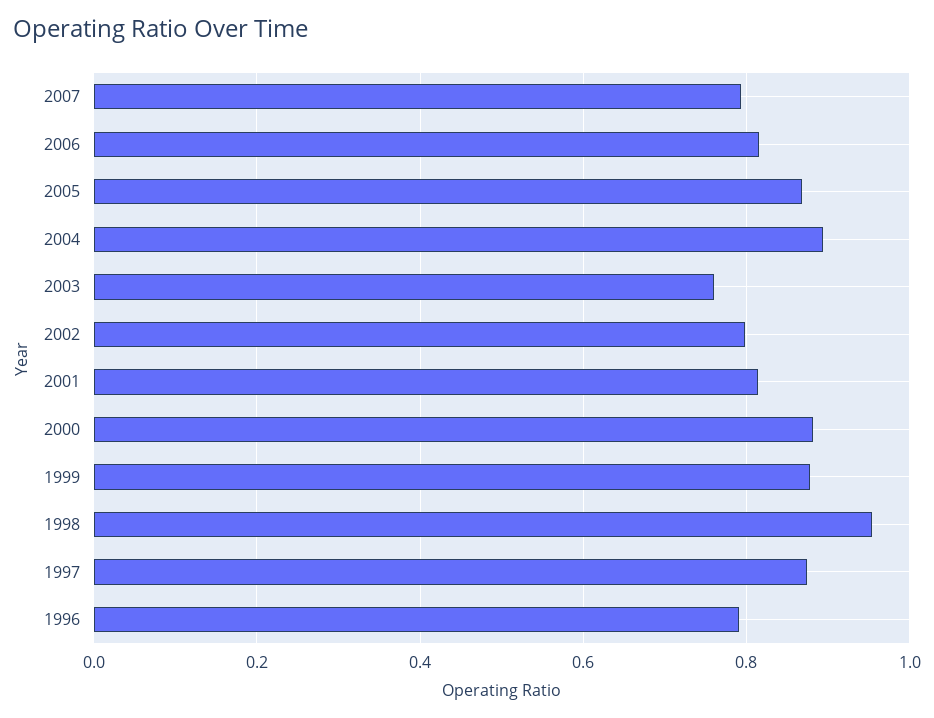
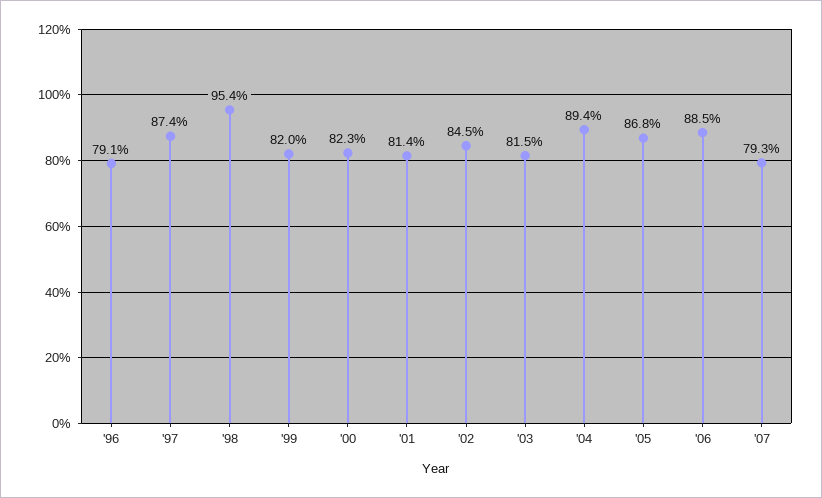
2006: 0.82 -> 0.885
2003: 0.76 -> 0.815
2002: 0.8 -> 0.845
2000: 0.88 -> 0.823
1999: 0.88 -> 0.82

